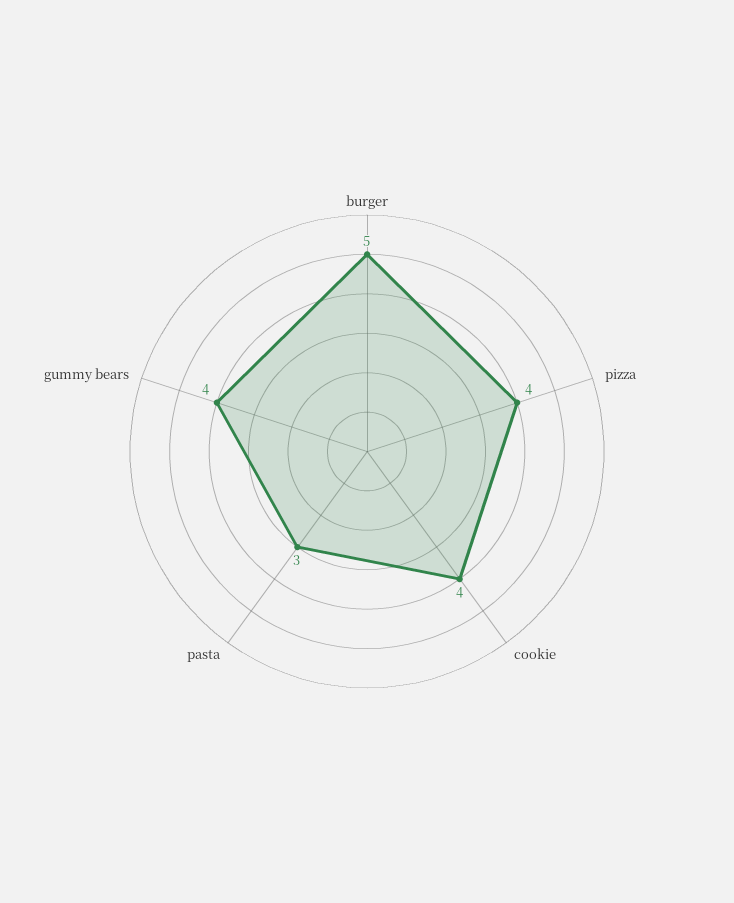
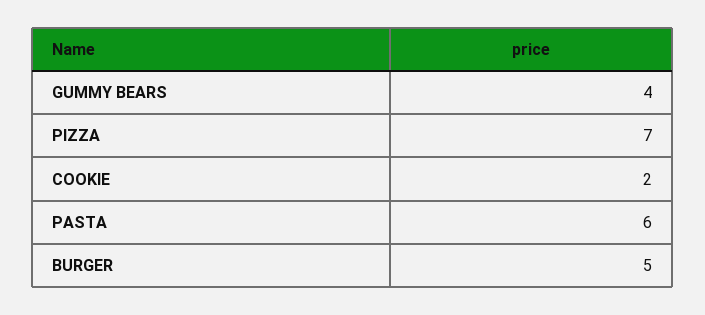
pizza: 4 -> 7
cookie: 4 -> 2
pasta: 3 -> 6

